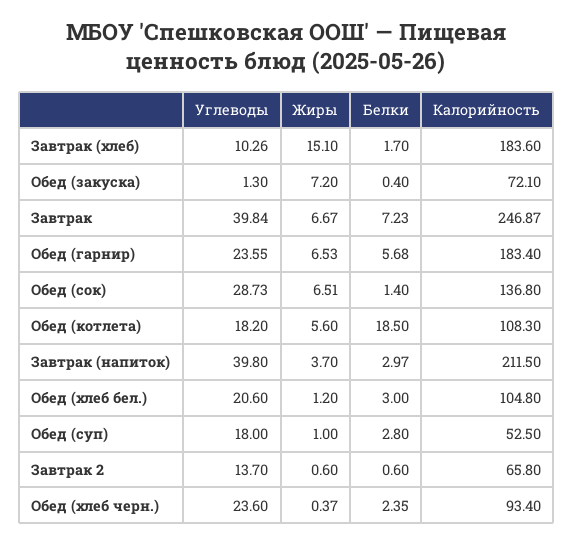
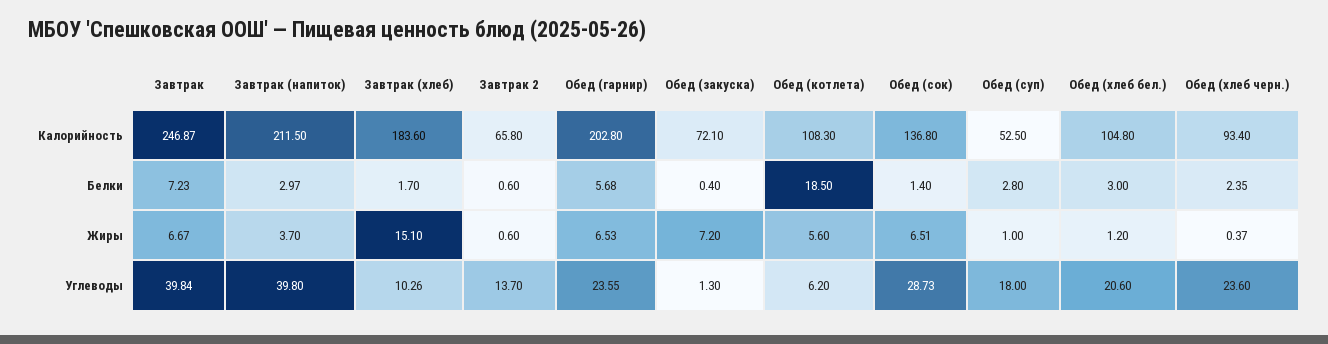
Калорийность, Обед (гарнир): 183.4 -> 202.8
Углеводы, Обед (котлета): 18.2 -> 6.2

